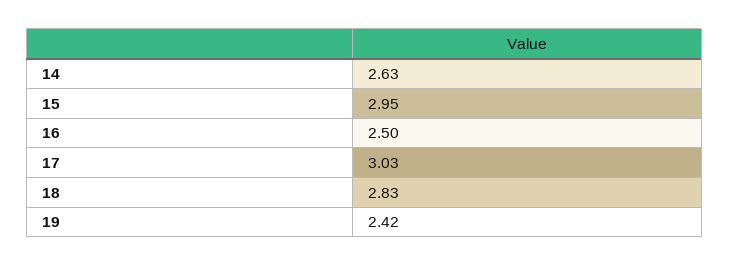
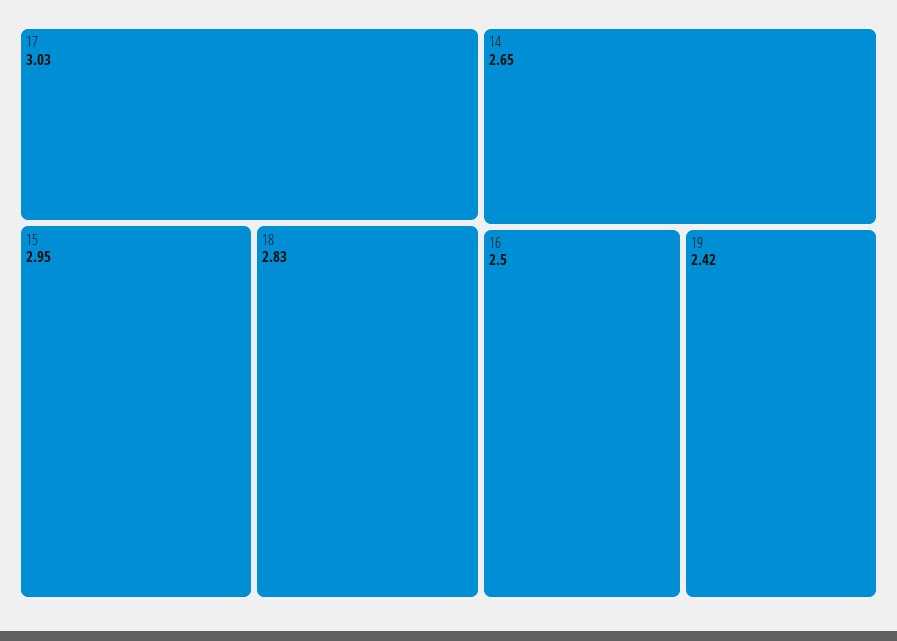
14: 2.63 -> 2.65

